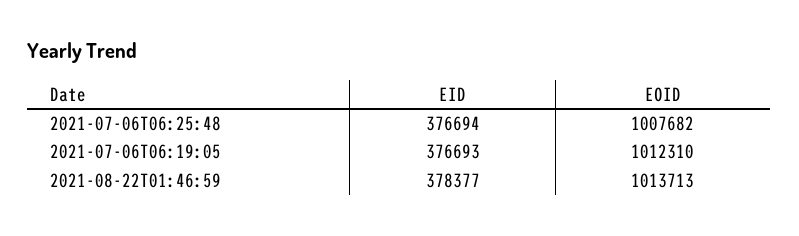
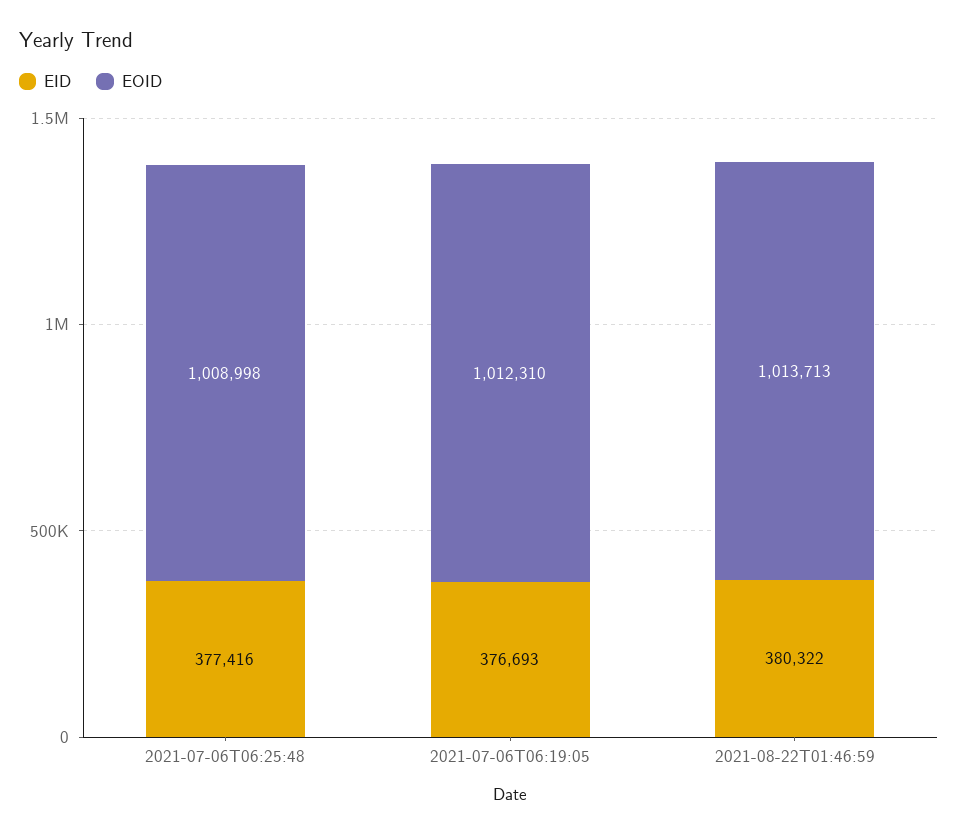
EID, 2021-07-06T06:25:48: 376694 -> 377416
EOID, 2021-07-06T06:25:48: 1007682 -> 1008998
EID, 2021-08-22T01:46:59: 378377 -> 380322

